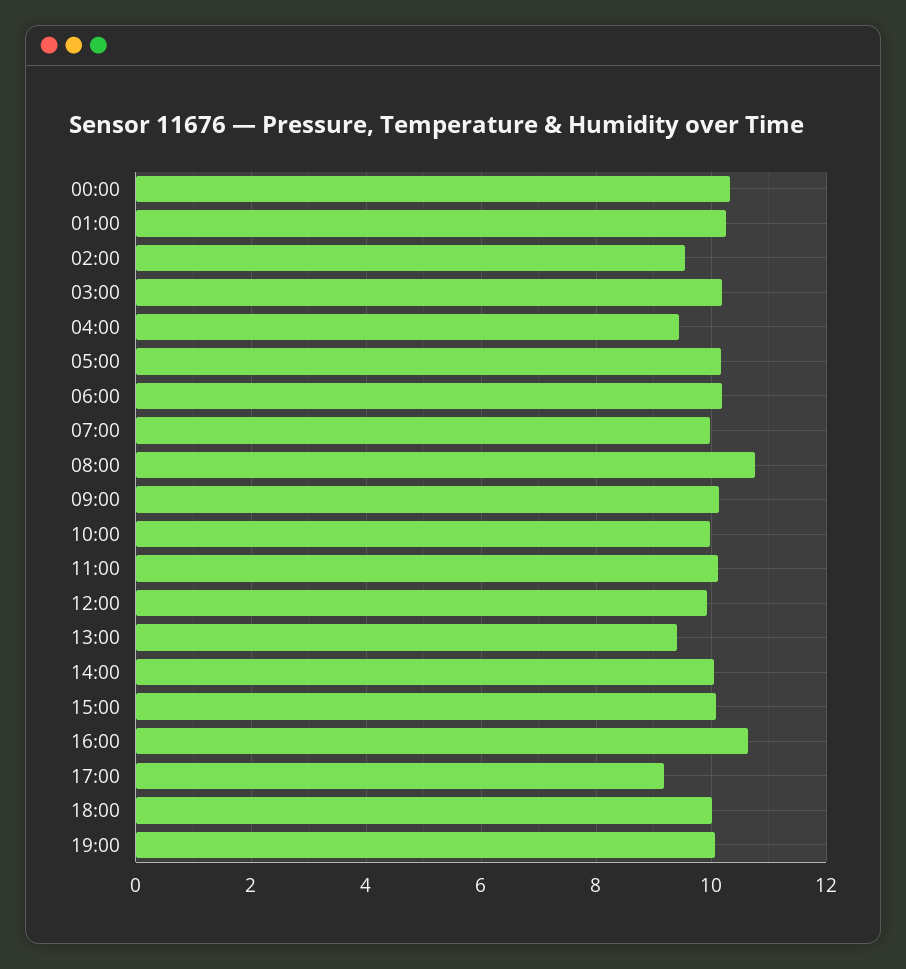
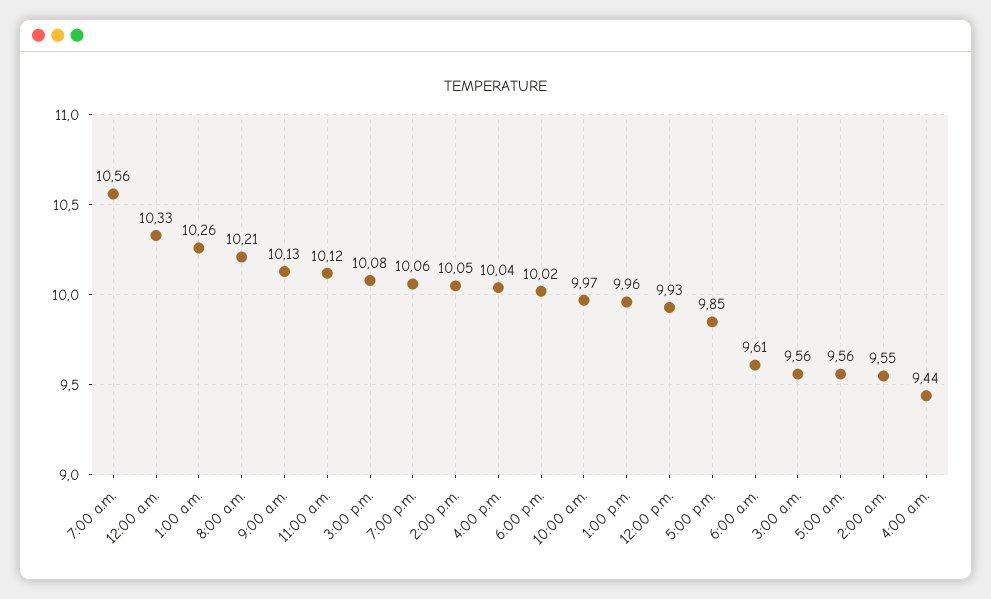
03:00: 10.2 -> 9.56
05:00: 10.2 -> 9.56
06:00: 10.2 -> 9.61
07:00: 10 -> 10.56
08:00: 10.8 -> 10.21
13:00: 9.4 -> 9.96
16:00: 10.6 -> 10.04
17:00: 9.2 -> 9.85

